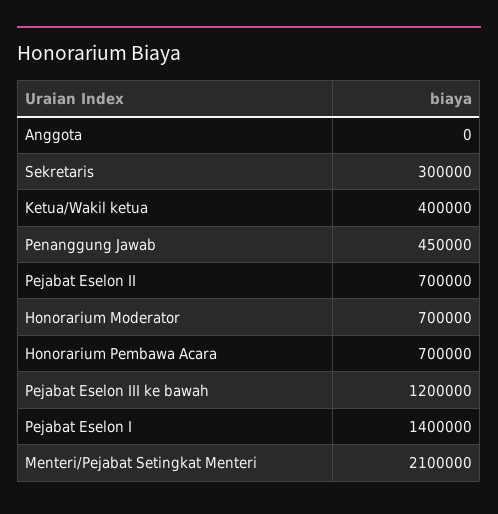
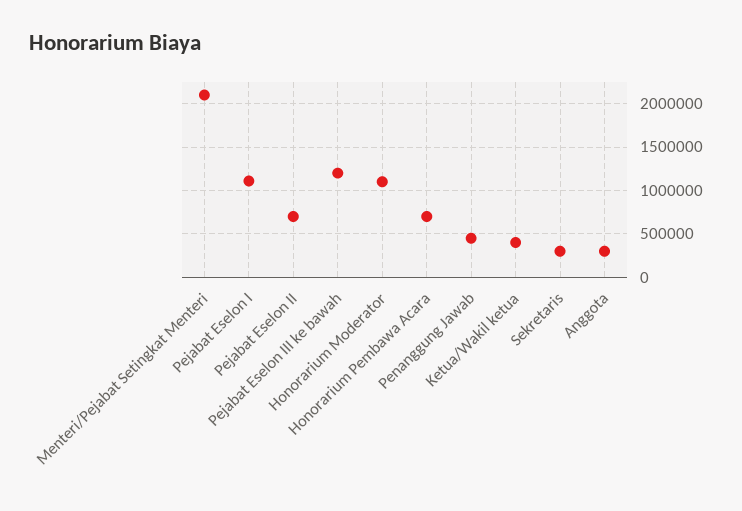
Anggota: 0 -> 300000
Honorarium Moderator: 700000 -> 1100000
Pejabat Eselon I: 1400000 -> 1100000

